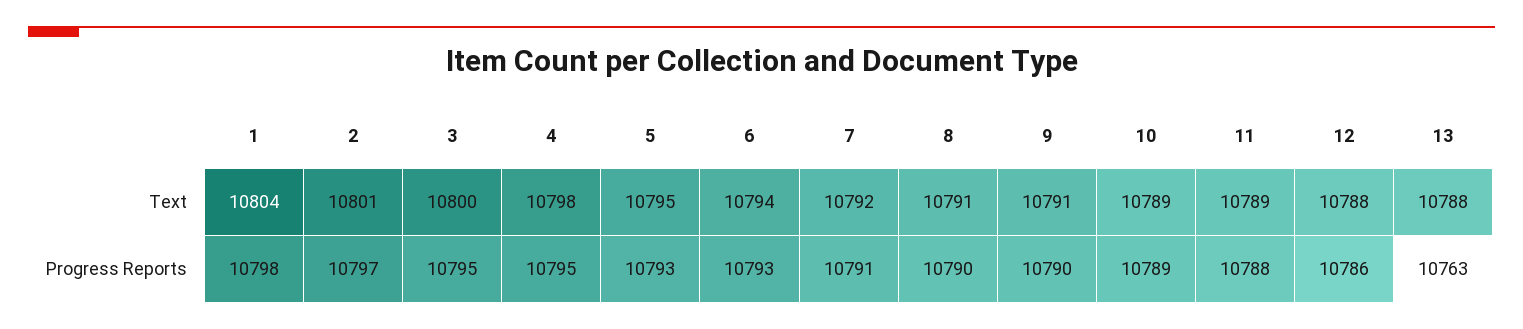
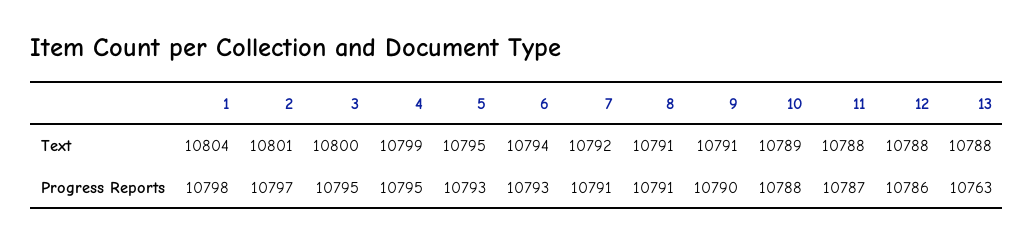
4, Text: 10798 -> 10799
11, Text: 10789 -> 10788
8, Progress Reports: 10790 -> 10791
10, Progress Reports: 10789 -> 10788
11, Progress Reports: 10788 -> 10787

